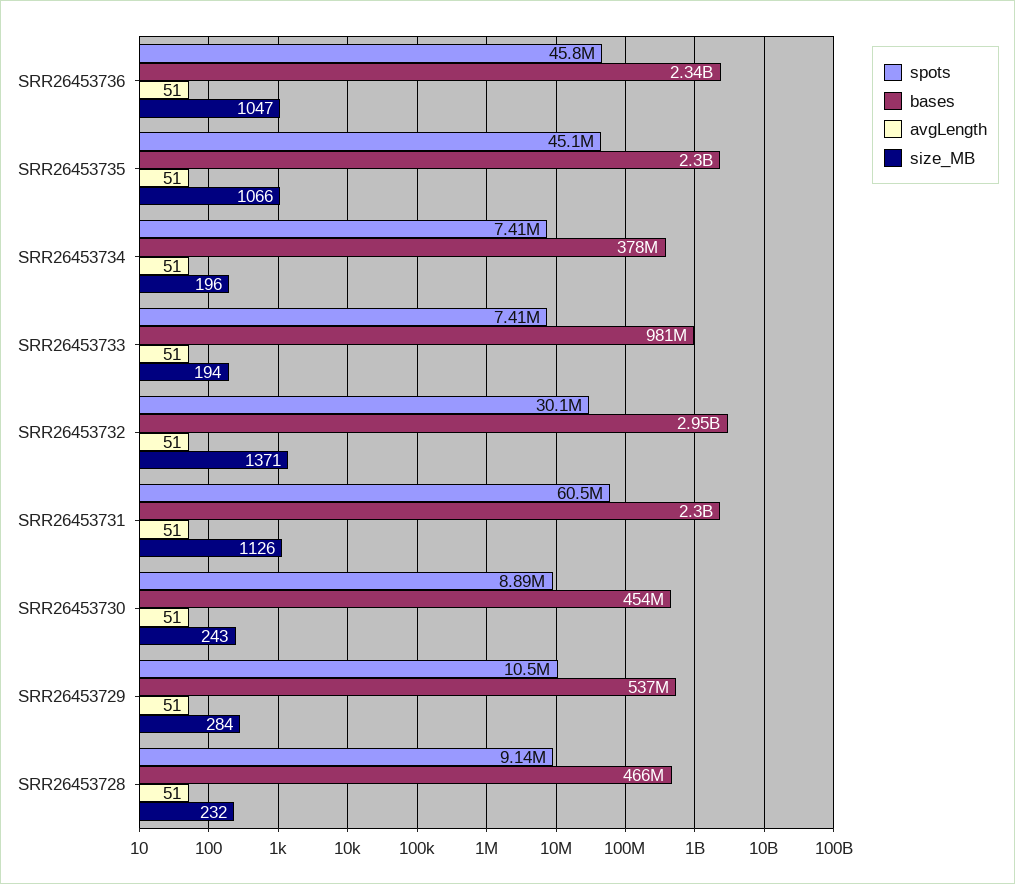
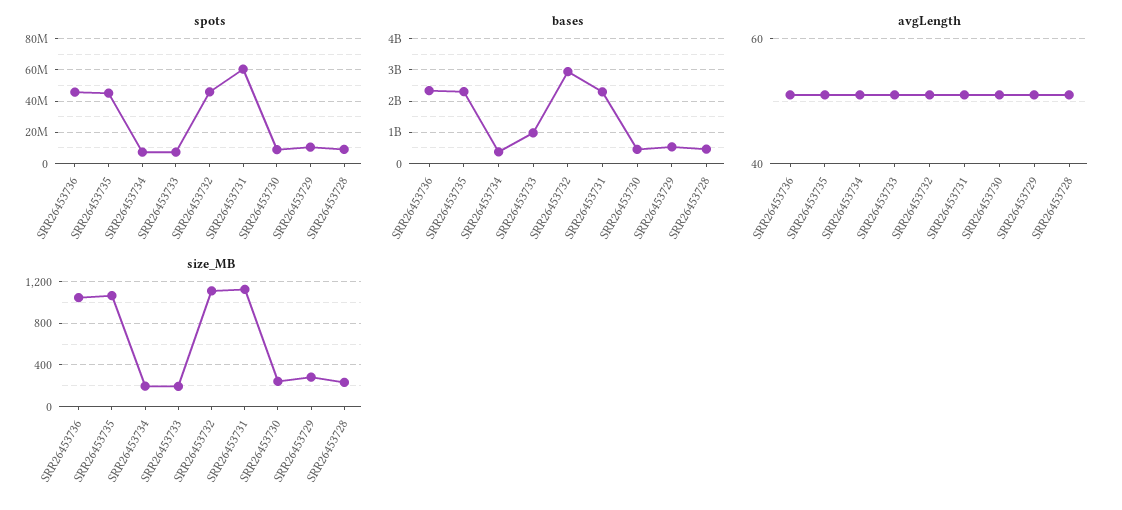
spots, SRR26453732: 30100000 -> 45000000
size_MB, SRR26453732: 1371 -> 1100

